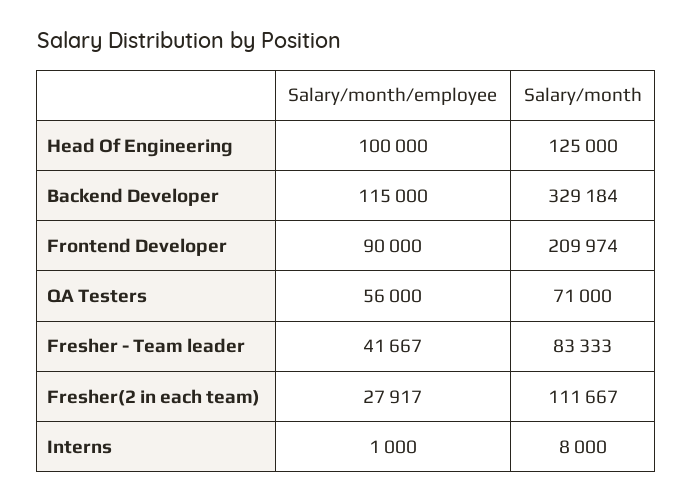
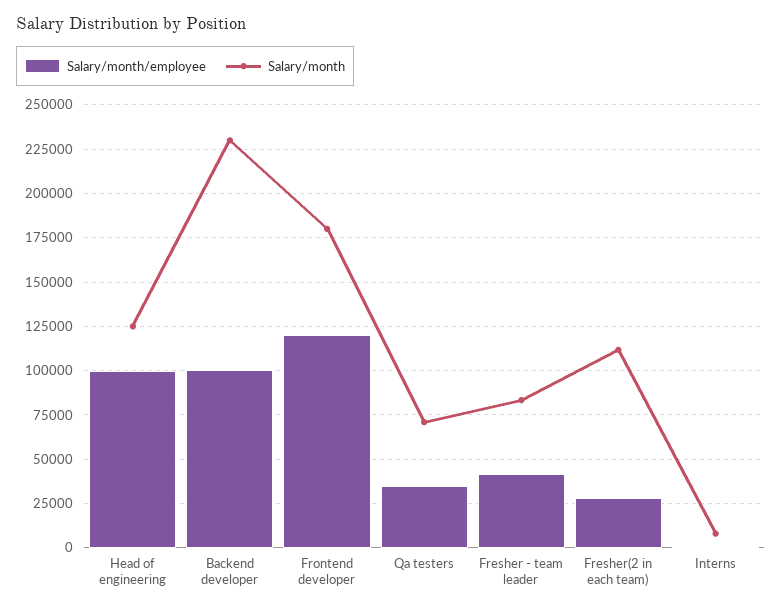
Salary/month/employee, Backend Developer: 115000 -> 100000
Salary/month, Backend Developer: 329184 -> 230000
Salary/month/employee, Frontend Developer: 90000 -> 120000
Salary/month, Frontend Developer: 209974 -> 180000
Salary/month/employee, QA Testers: 56000 -> 35000

